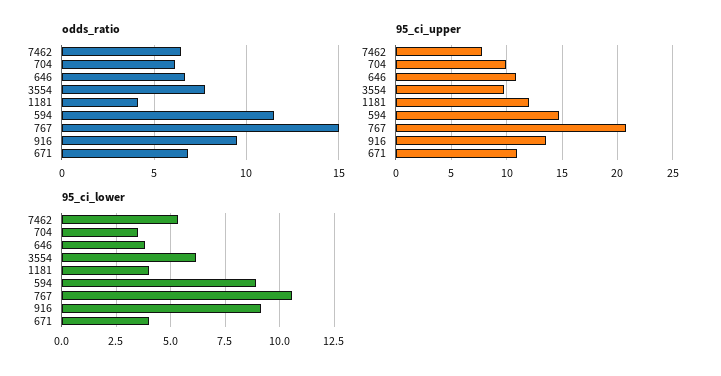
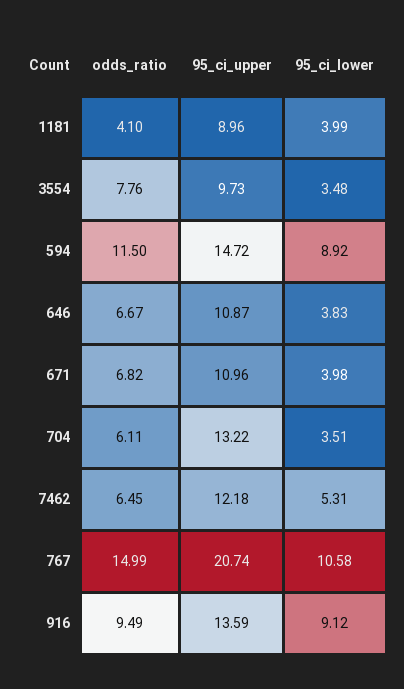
95_ci_upper, 7462: 8 -> 12.18
95_ci_upper, 704: 10 -> 13.22
95_ci_upper, 1181: 12 -> 8.96
95_ci_lower, 3554: 6 -> 3.48

